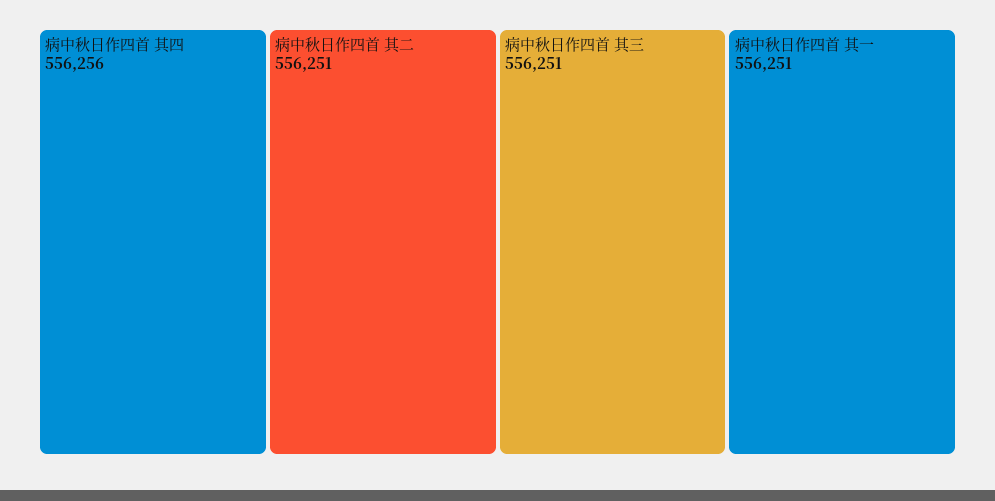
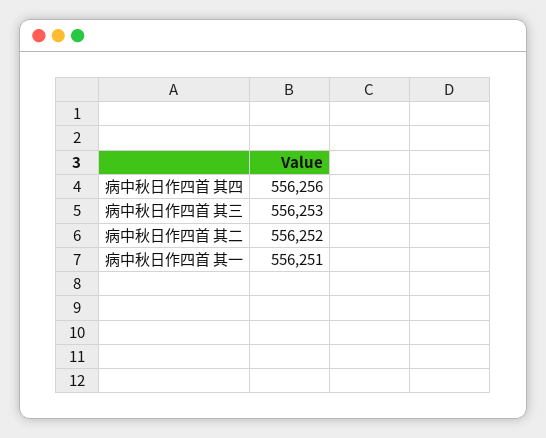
病中秋日作四首 其二: 556251 -> 556252
病中秋日作四首 其三: 556251 -> 556253

